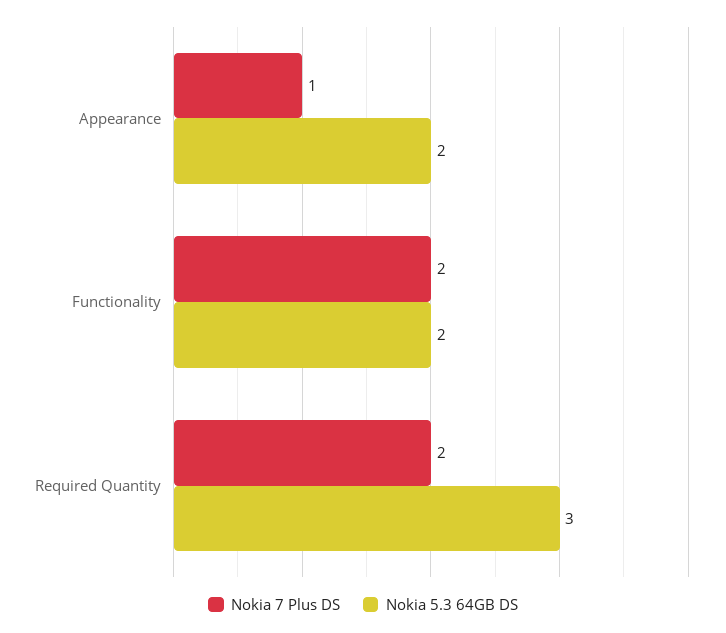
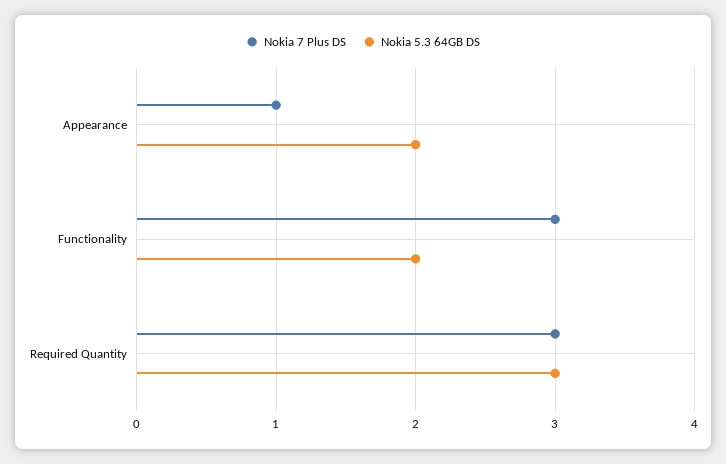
Nokia 7 Plus DS, Functionality: 2 -> 3
Nokia 7 Plus DS, Required Quantity: 2 -> 3

